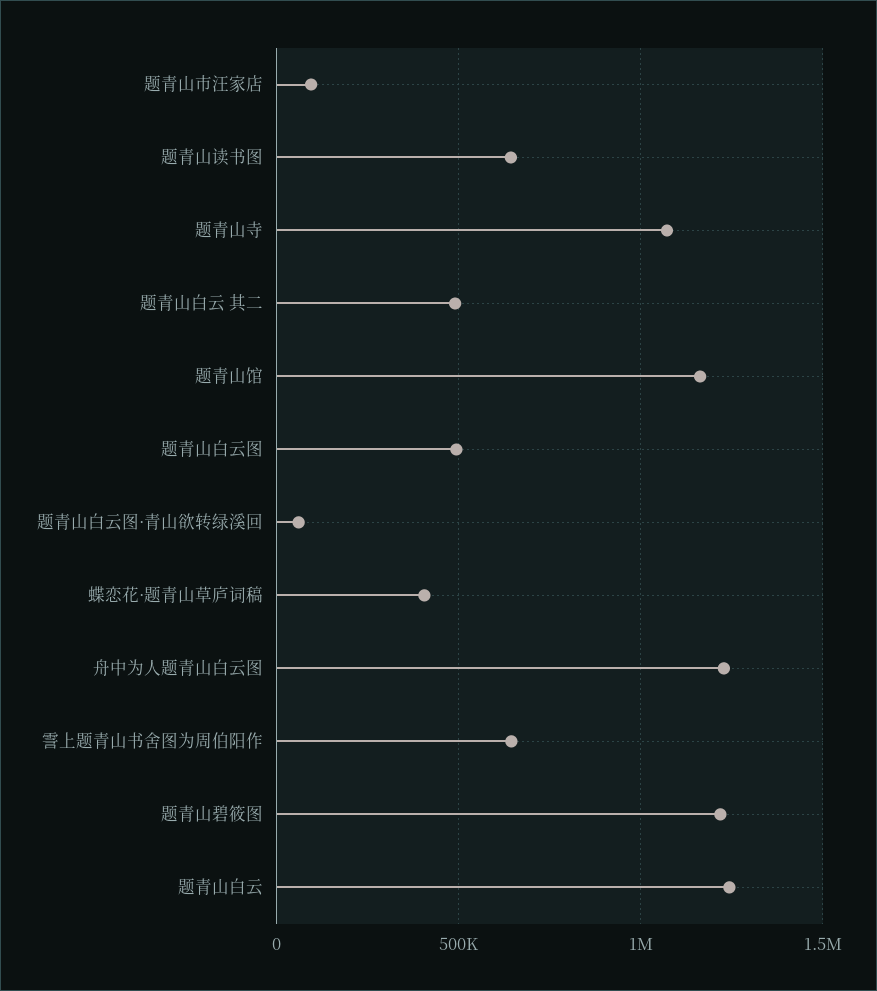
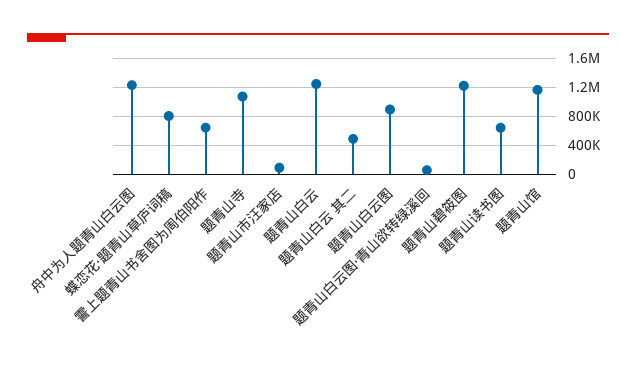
题青山白云图: 500000 -> 900000
蝶恋花·题青山草庐词稿: 400000 -> 800000

